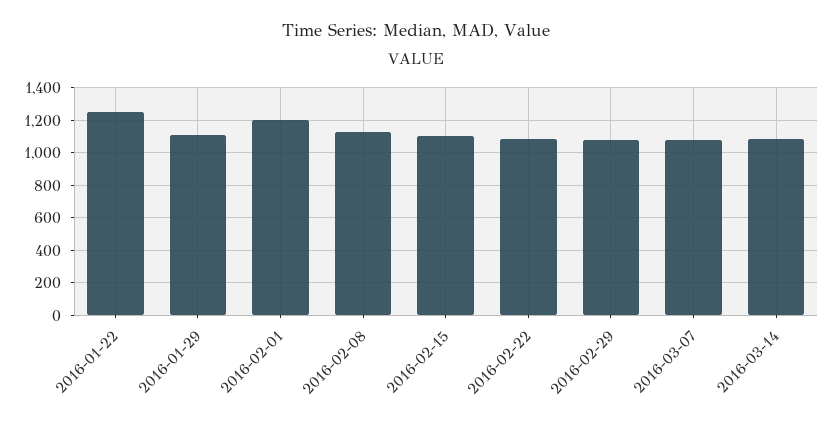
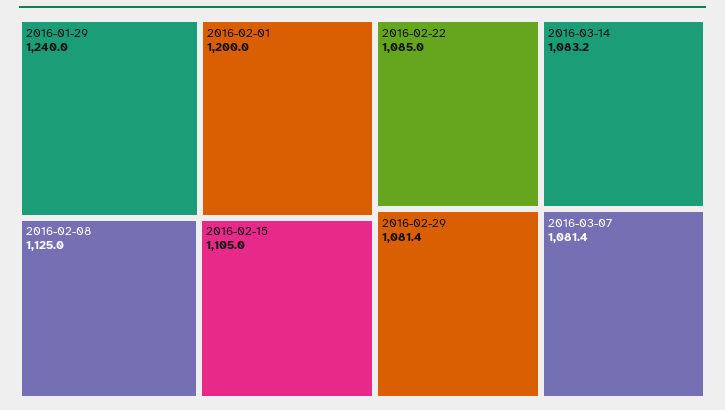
2016-01-22: 1250 -> none
2016-01-29: 1100 -> 1240

